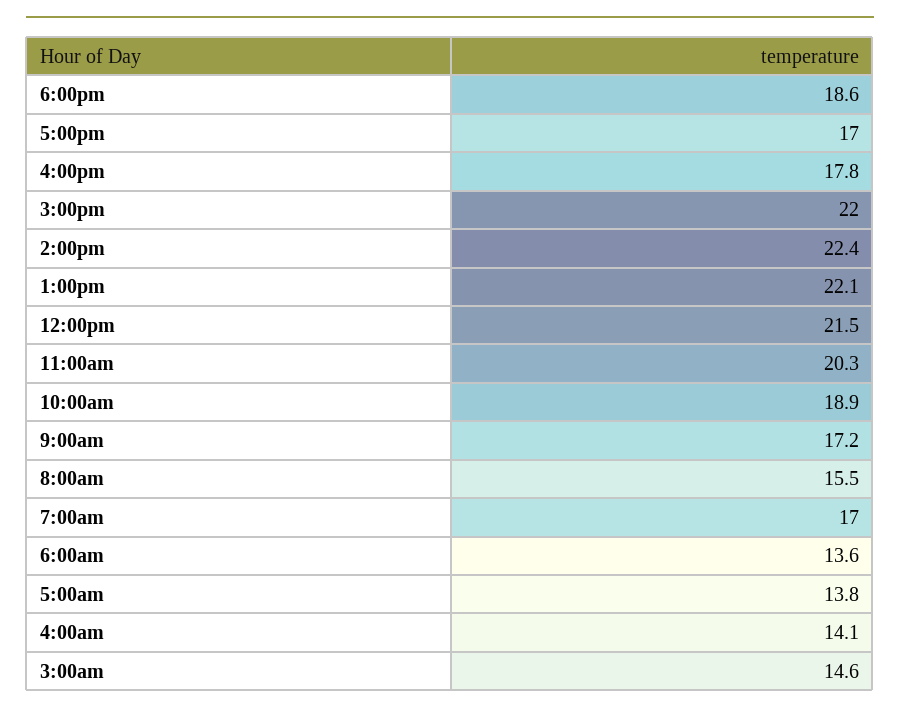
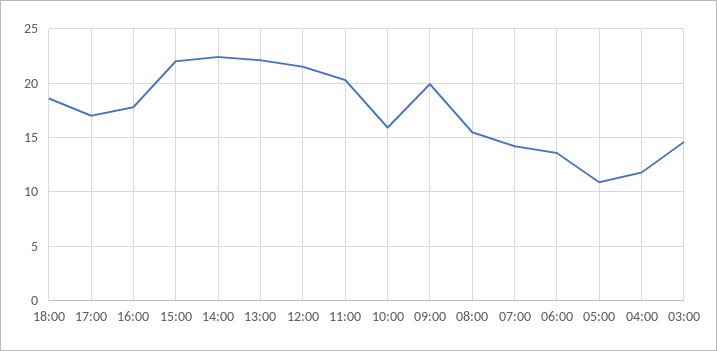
10:00am: 18.9 -> 16
9:00am: 17.2 -> 20
7:00am: 17 -> 14
5:00am: 13.8 -> 11
4:00am: 14.1 -> 12

